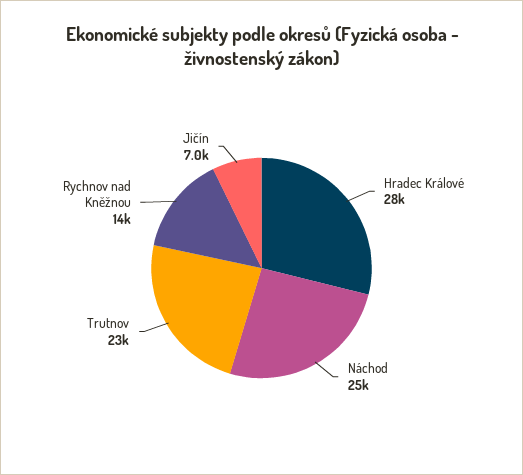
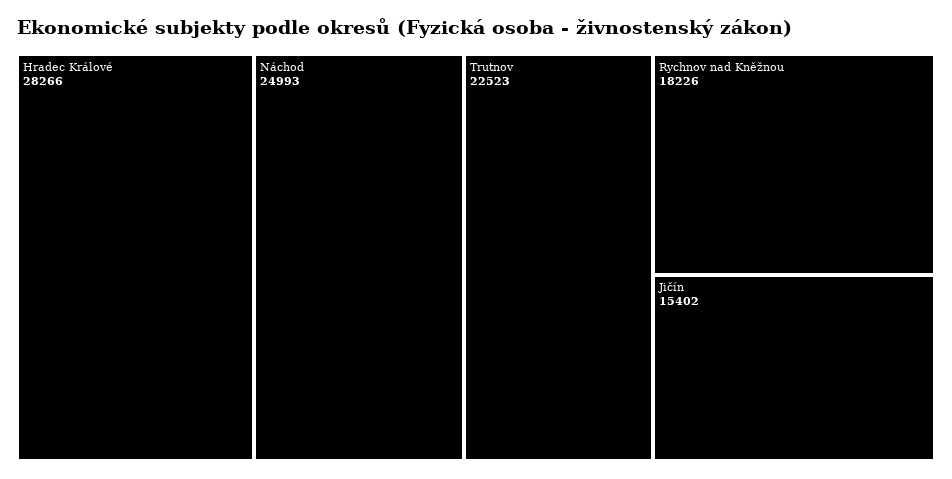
Rychnov nad Kněžnou: 14000 -> 18226
Jičín: 7000 -> 15402

